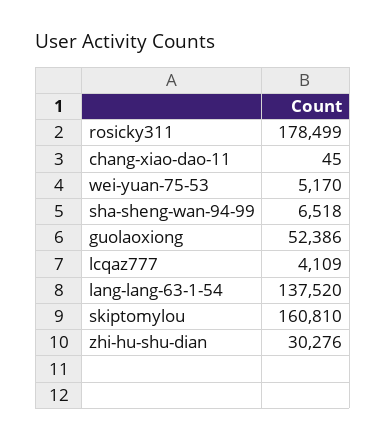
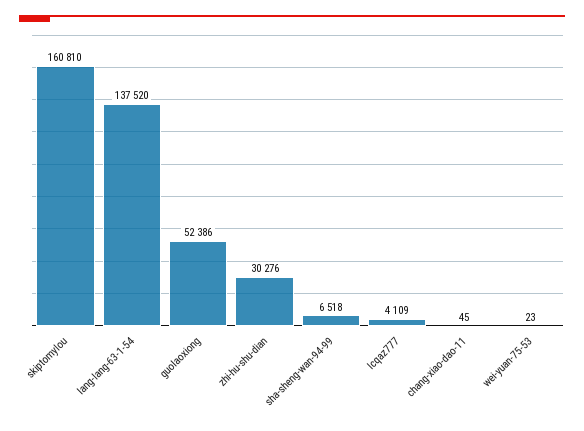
rosicky311: 178499 -> none
wei-yuan-75-53: 5170 -> 23

